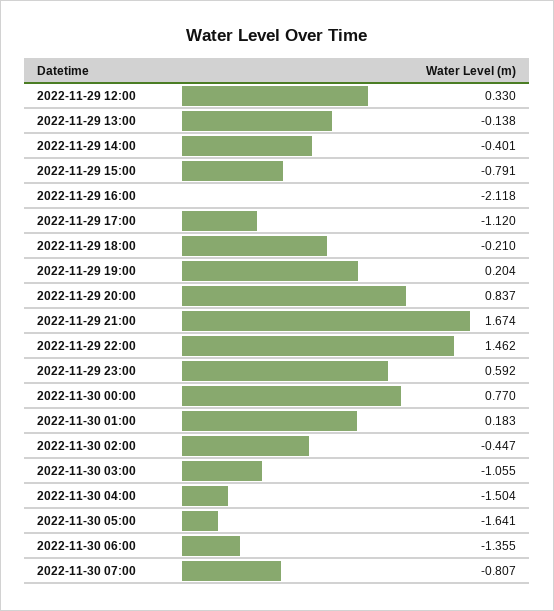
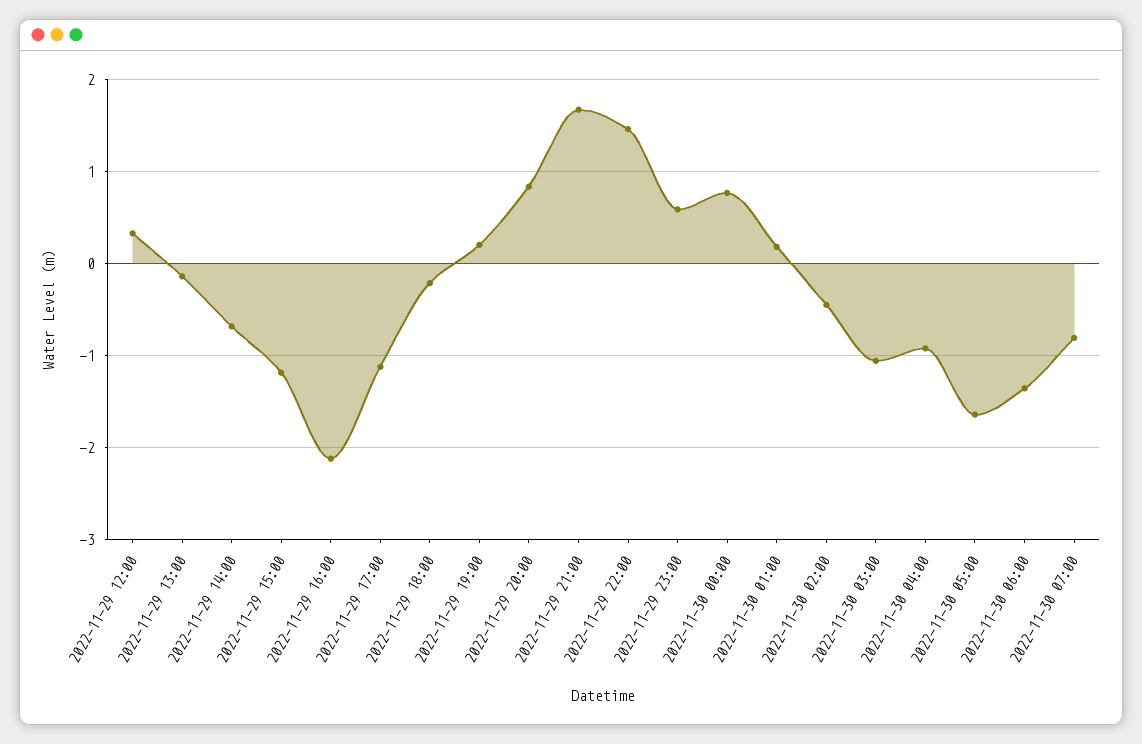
2022-11-29 14:00: -0.401 -> -0.7
2022-11-29 15:00: -0.791 -> -1.2
2022-11-30 04:00: -1.504 -> -0.9

